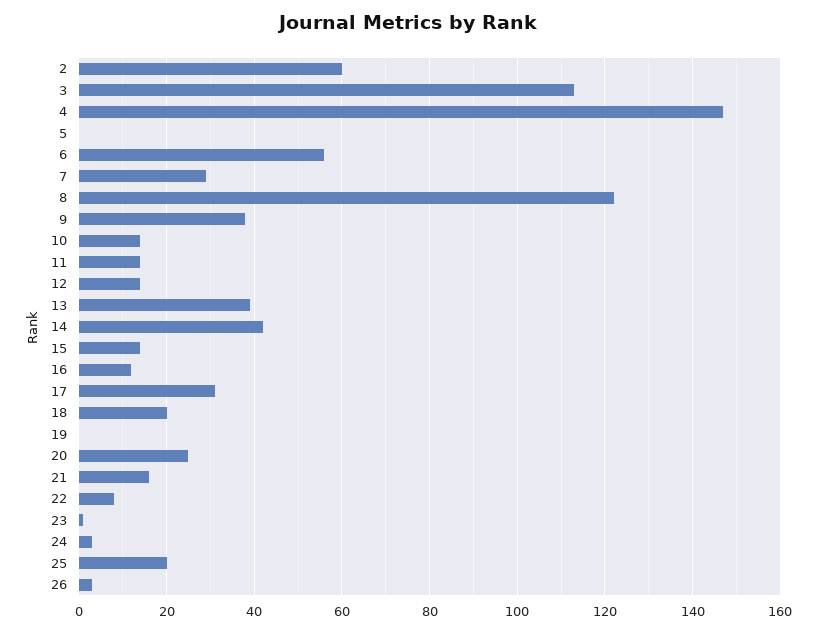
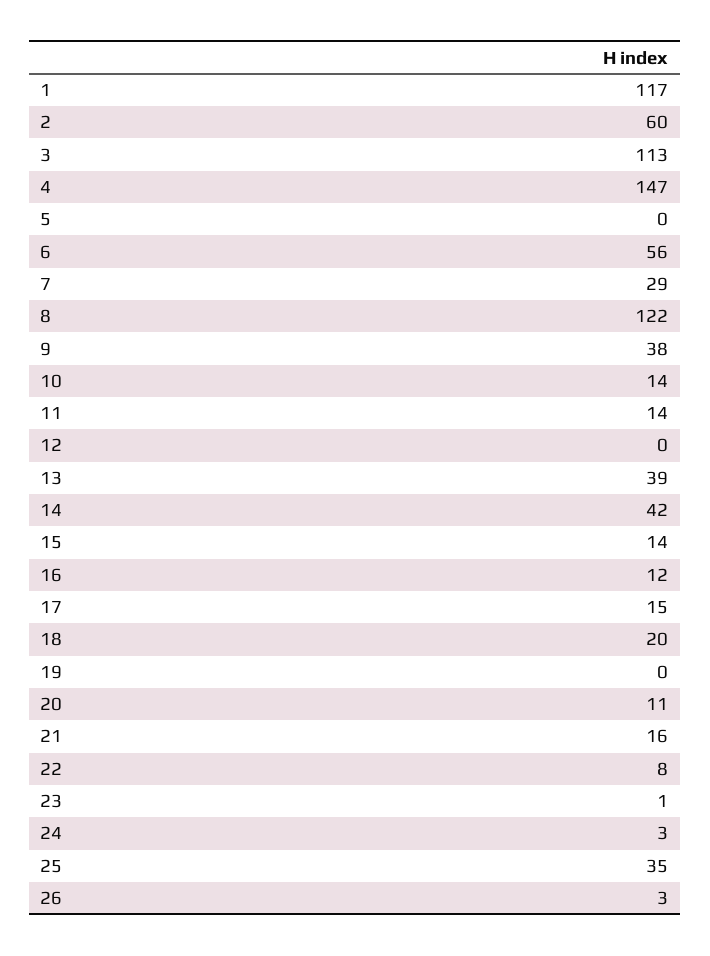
12: 15 -> 0
17: 30 -> 15
20: 25 -> 11
25: 20 -> 35
1: none -> 117

